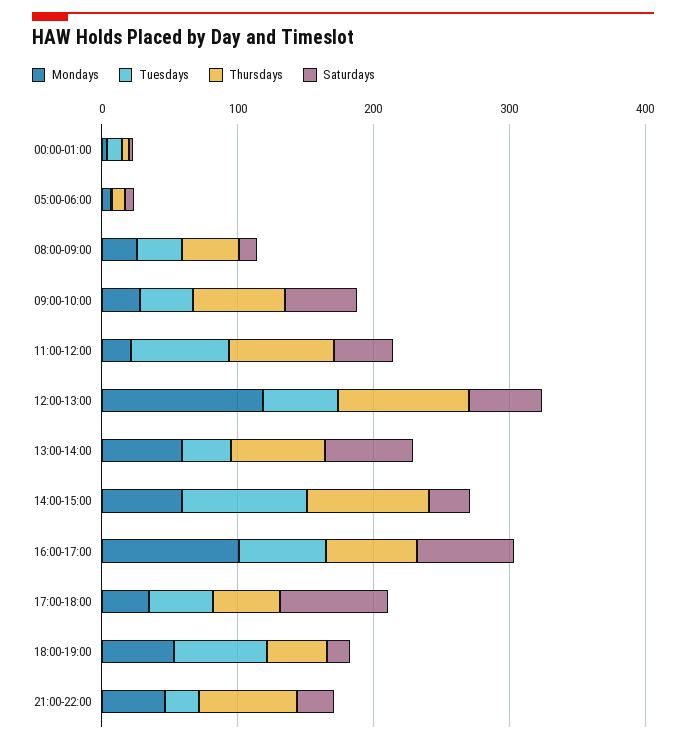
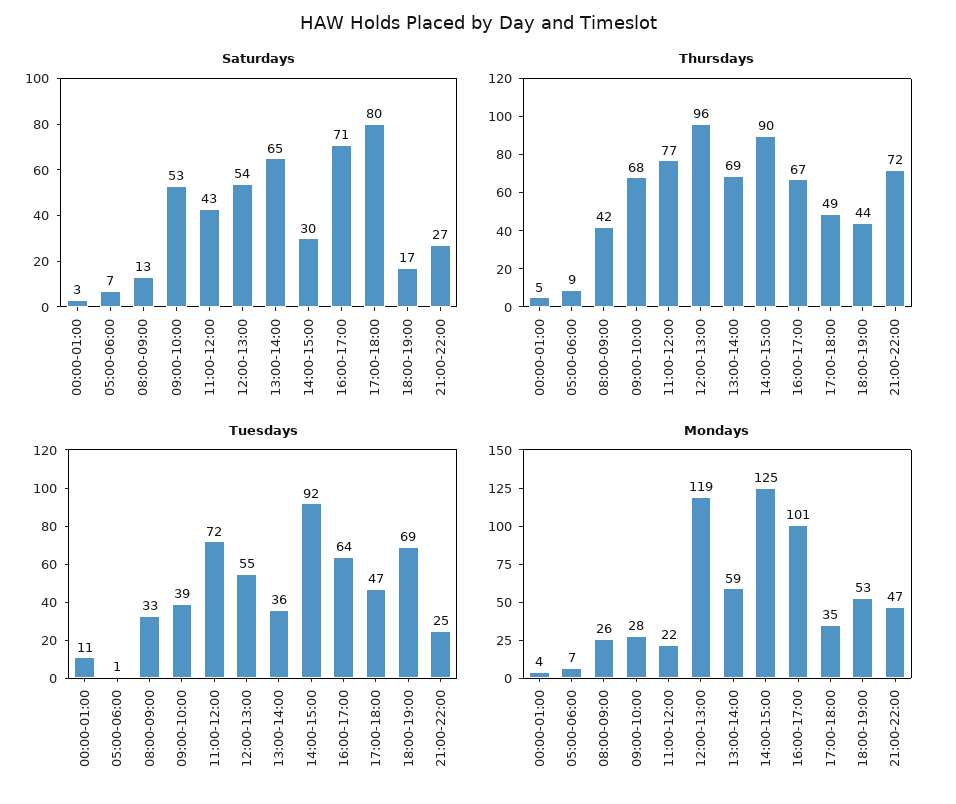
Mondays, 14:00-15:00: 60 -> 125

